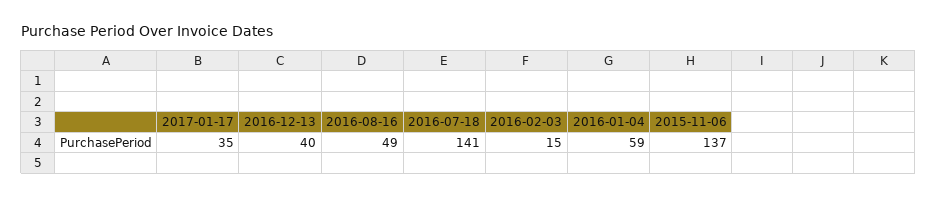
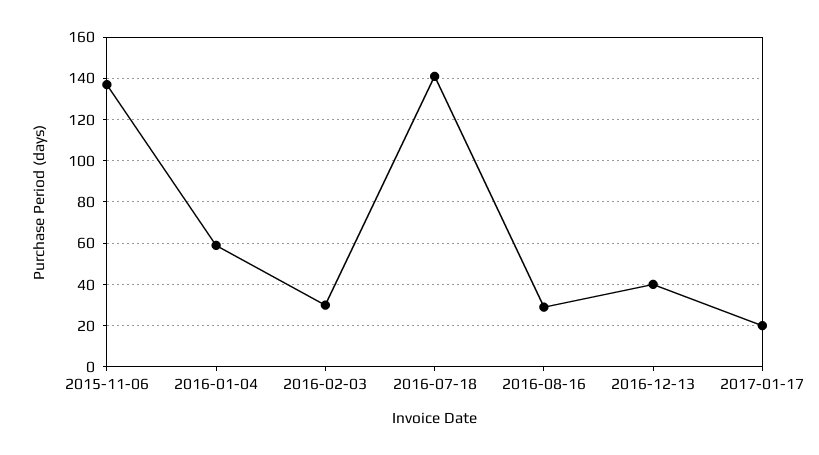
2017-01-17: 35 -> 20
2016-08-16: 49 -> 30
2016-02-03: 15 -> 30

